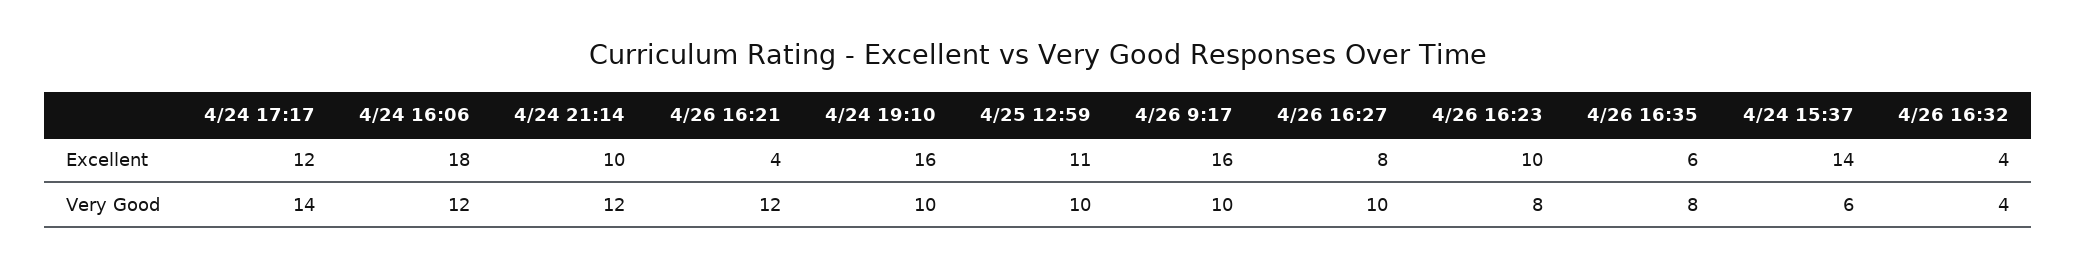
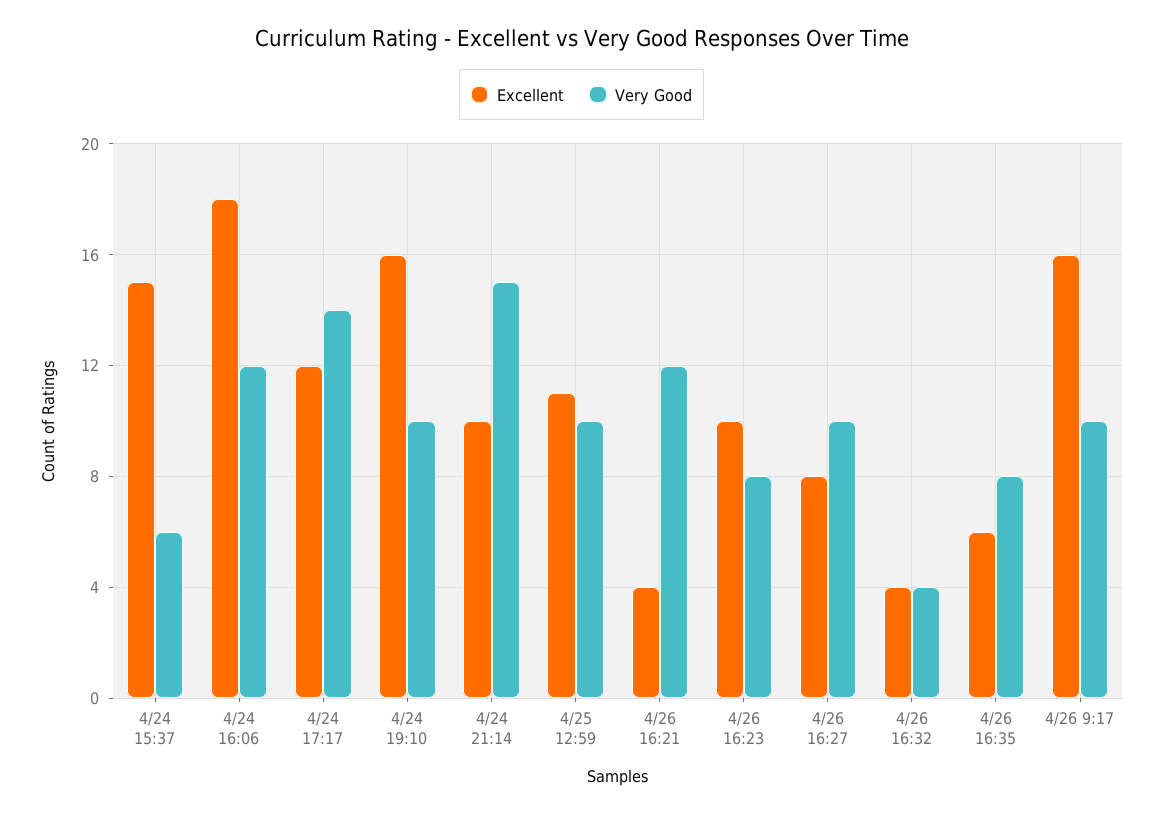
Excellent, 4/24 15:37: 14 -> 15
Very Good, 4/24 21:14: 12 -> 15

